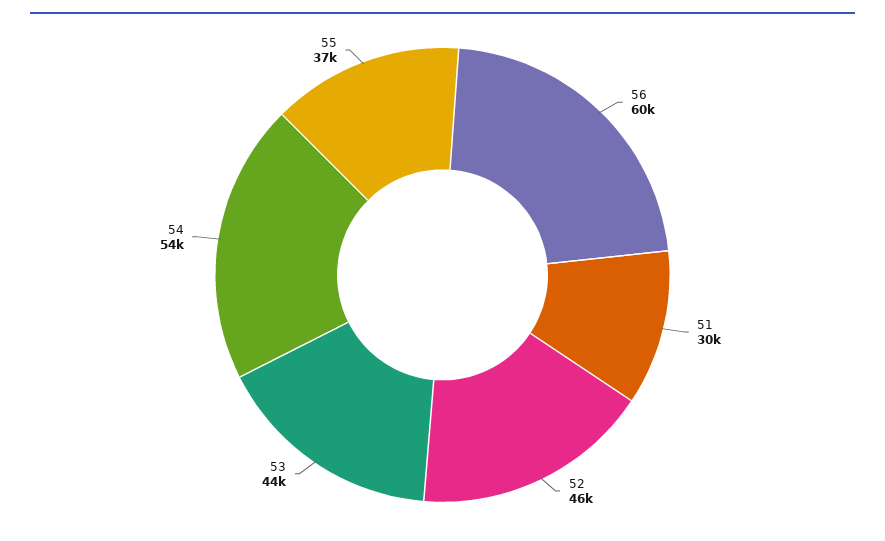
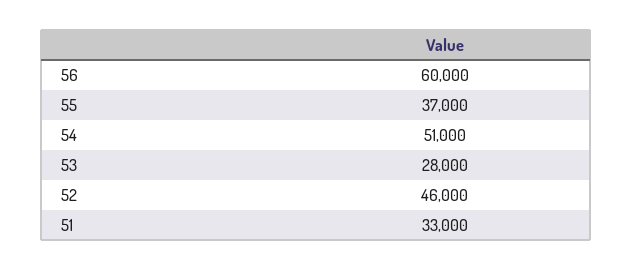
51: 30000 -> 33000
53: 44000 -> 28000
54: 54000 -> 51000

